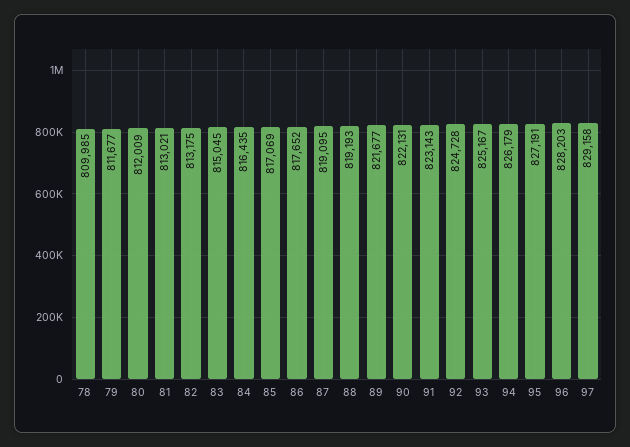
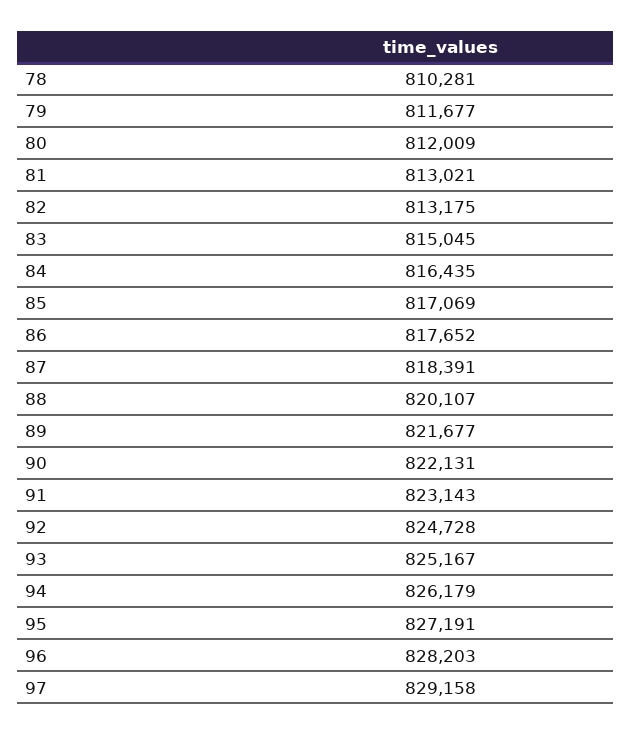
78: 809985 -> 810281
87: 819095 -> 818391
88: 819193 -> 820107

